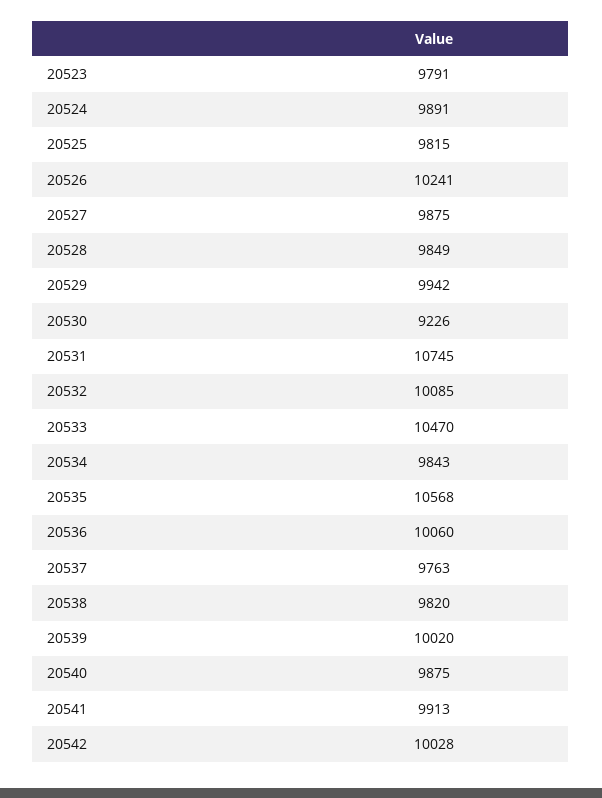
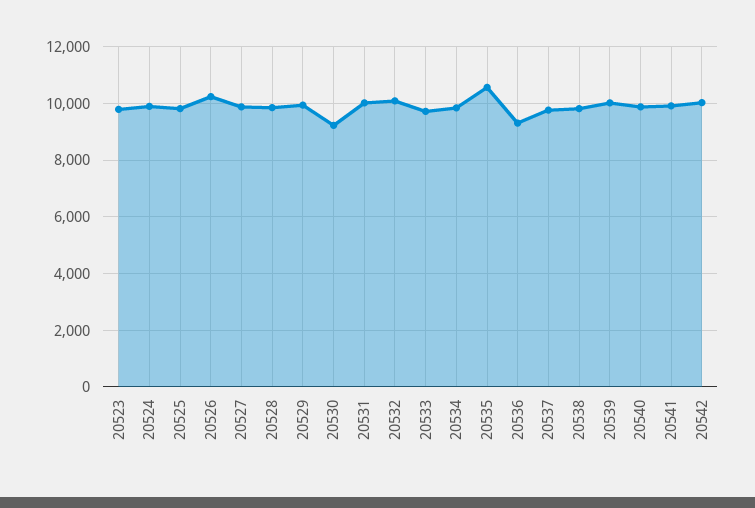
20531: 10745 -> 10000
20533: 10470 -> 9750
20536: 10060 -> 9250

